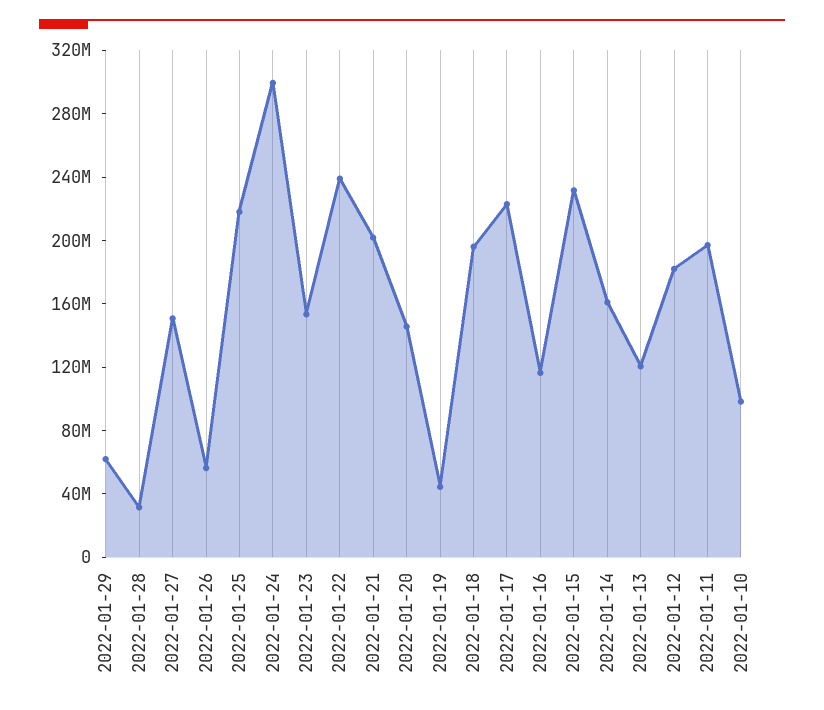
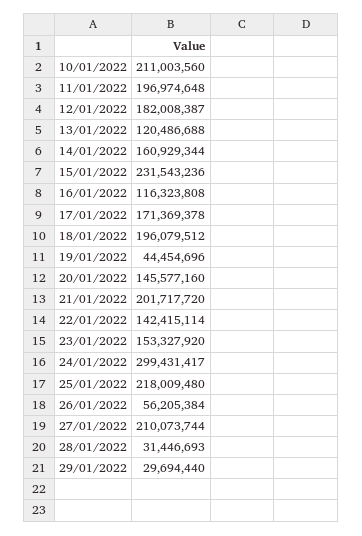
2022-01-29: 60000000 -> 29694440
2022-01-27: 150000000 -> 210073744
2022-01-22: 240000000 -> 142415114
2022-01-17: 220000000 -> 171369378
2022-01-10: 100000000 -> 211003560

